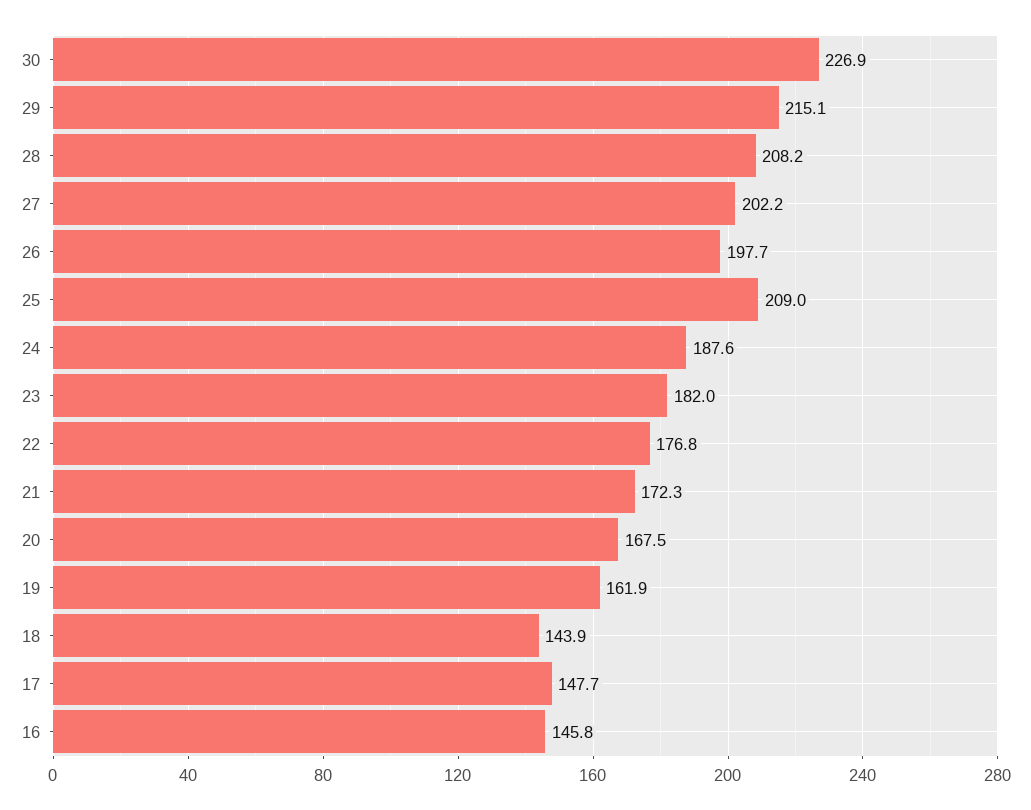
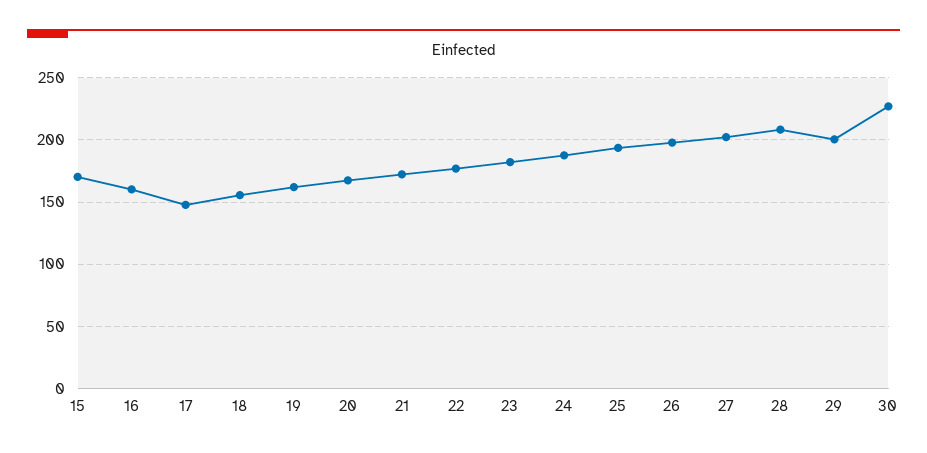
29: 215.1 -> 200
25: 209 -> 195
18: 143.9 -> 155
16: 145.8 -> 160
15: none -> 170

